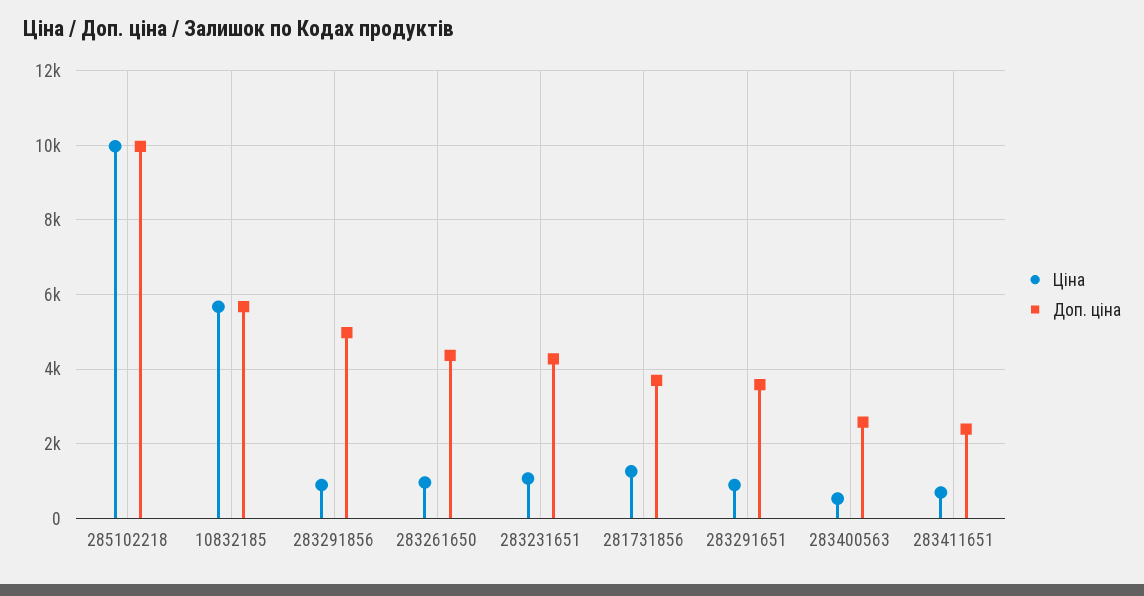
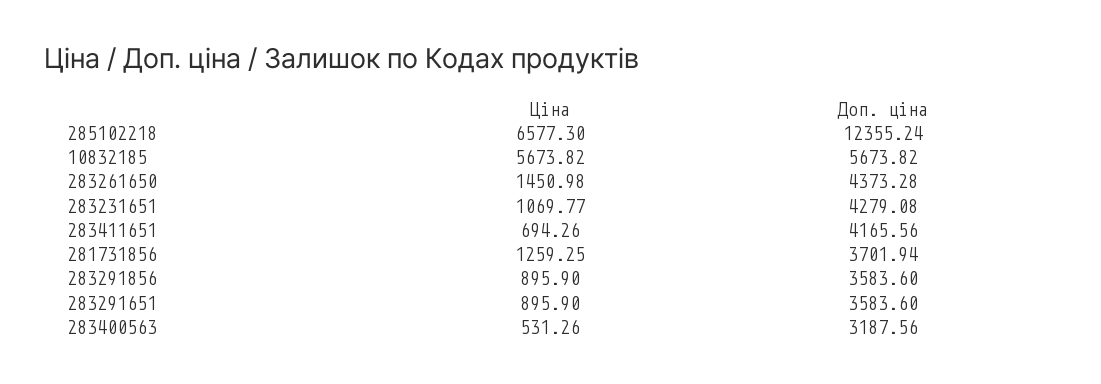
Ціна, 285102218: 10000 -> 6577.3
Доп. ціна, 285102218: 10000 -> 12355.24
Доп. ціна, 283291856: 5000 -> 3583.6
Ціна, 283261650: 1000 -> 1450.98
Доп. ціна, 283400563: 2600 -> 3187.56
Доп. ціна, 283411651: 2400 -> 4165.56

